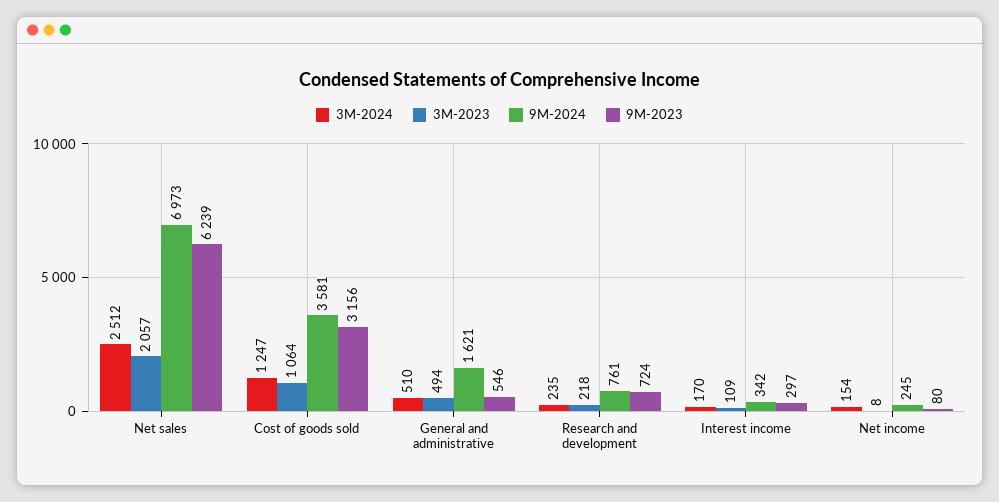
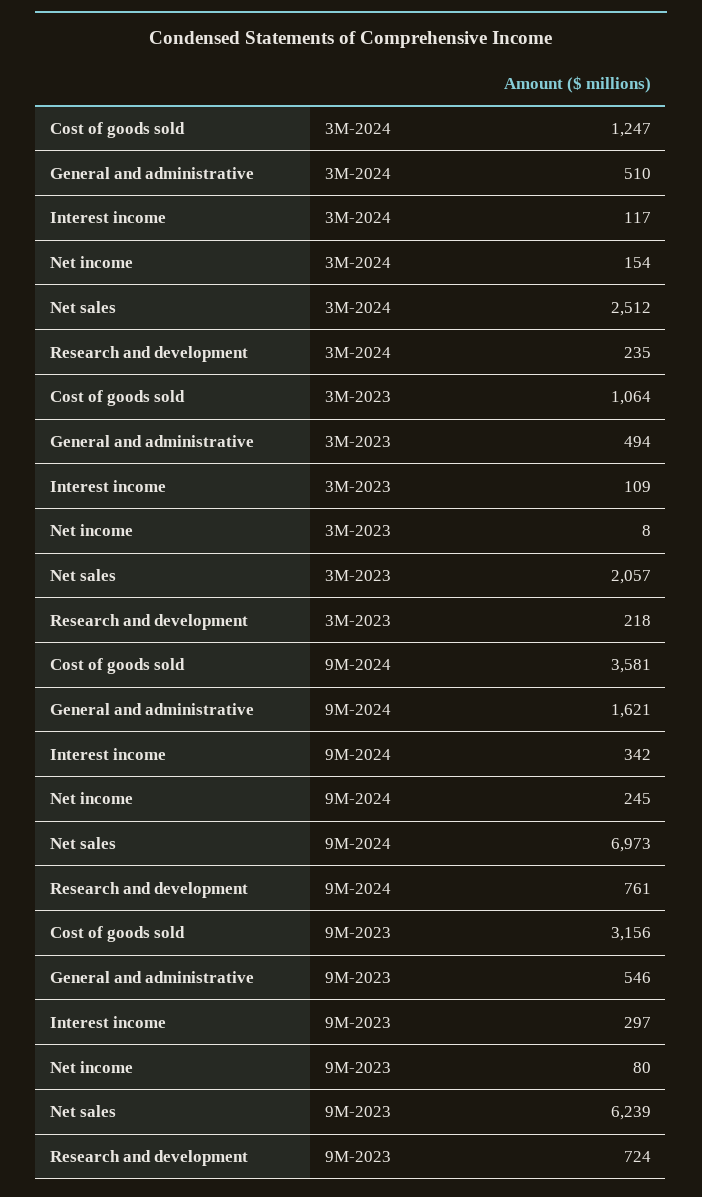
3M-2024, Interest income: 170 -> 117

